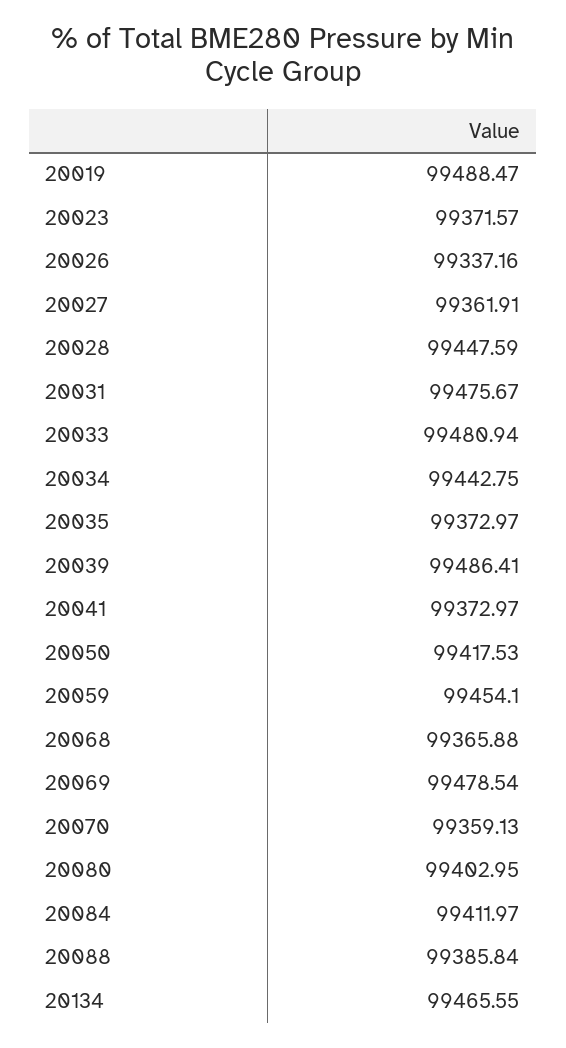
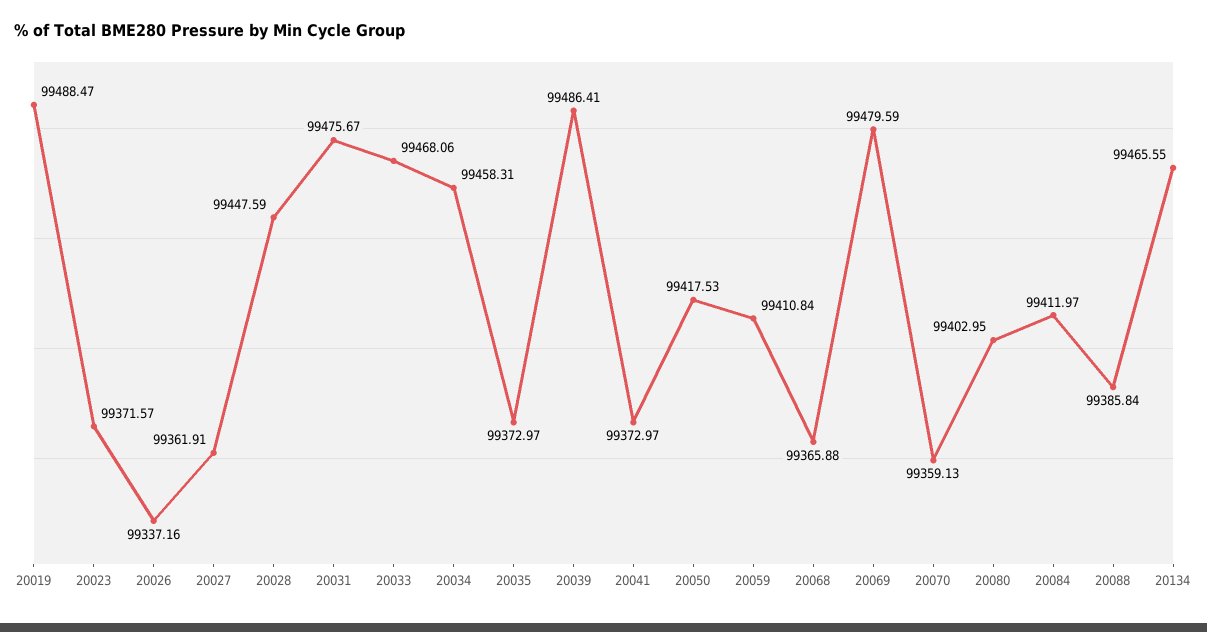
20033: 99480.94 -> 99468.06
20034: 99442.75 -> 99458.31
20059: 99454.1 -> 99410.84
20069: 99478.54 -> 99479.59

